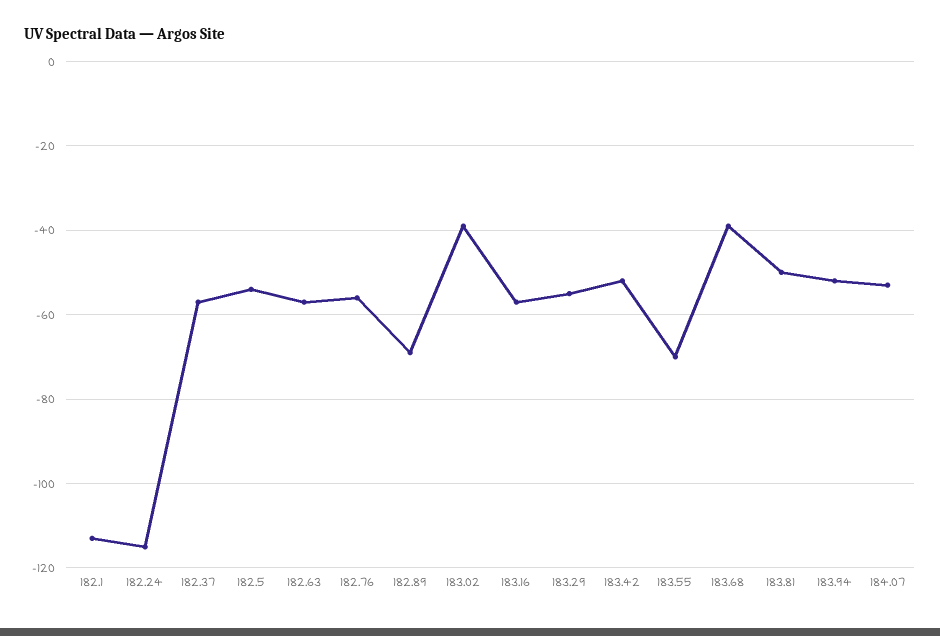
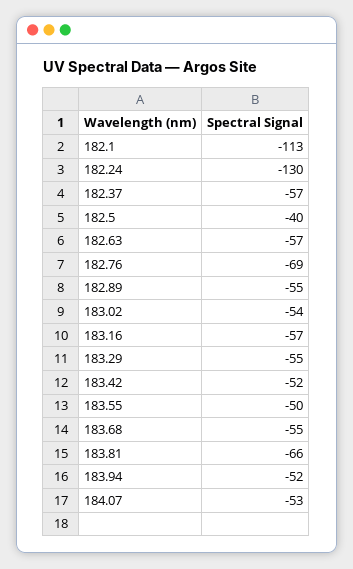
182.24: -115 -> -130
182.5: -55 -> -40
182.76: -55 -> -69
182.89: -70 -> -55
183.02: -40 -> -54
183.55: -70 -> -50
183.68: -40 -> -55
183.81: -50 -> -66

